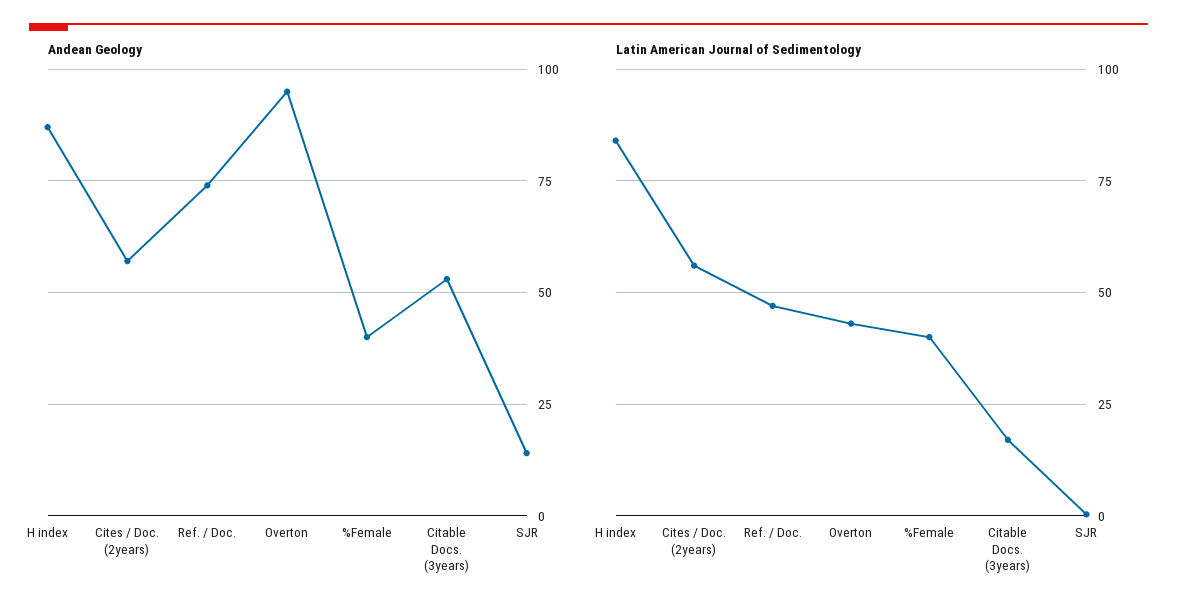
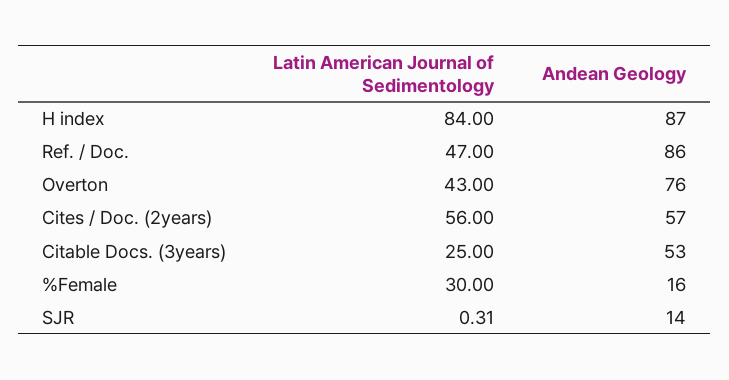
Andean Geology, Ref. / Doc.: 75 -> 86
Andean Geology, Overton: 95 -> 76
Andean Geology, %Female: 40 -> 16
Latin American Journal of Sedimentology, %Female: 40 -> 30
Latin American Journal of Sedimentology, Citable Docs. (3years): 17.5 -> 25

